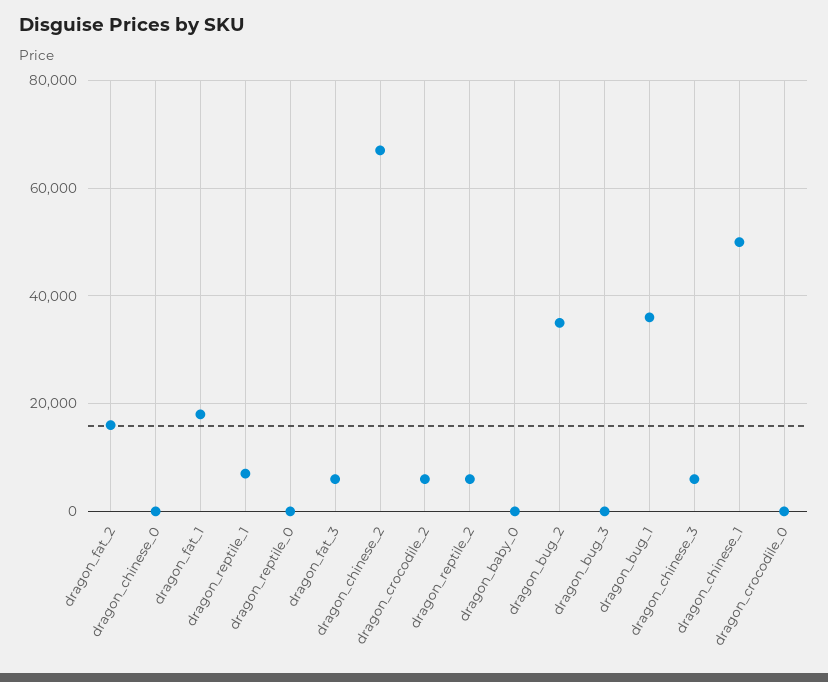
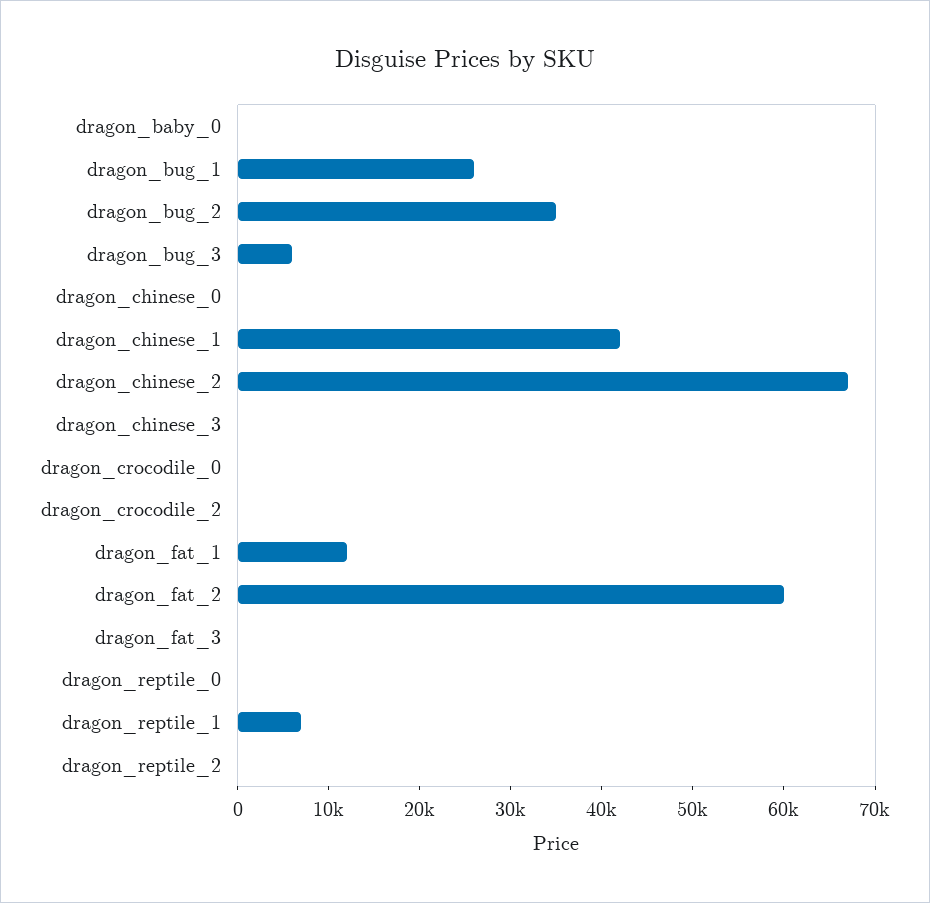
dragon_fat_2: 16000 -> 60000
dragon_fat_1: 18000 -> 12000
dragon_fat_3: 6000 -> 0
dragon_crocodile_2: 6000 -> 0
dragon_reptile_2: 6000 -> 0
dragon_bug_3: 0 -> 6000
dragon_bug_1: 36000 -> 26000
dragon_chinese_3: 6000 -> 0
dragon_chinese_1: 50000 -> 42000

